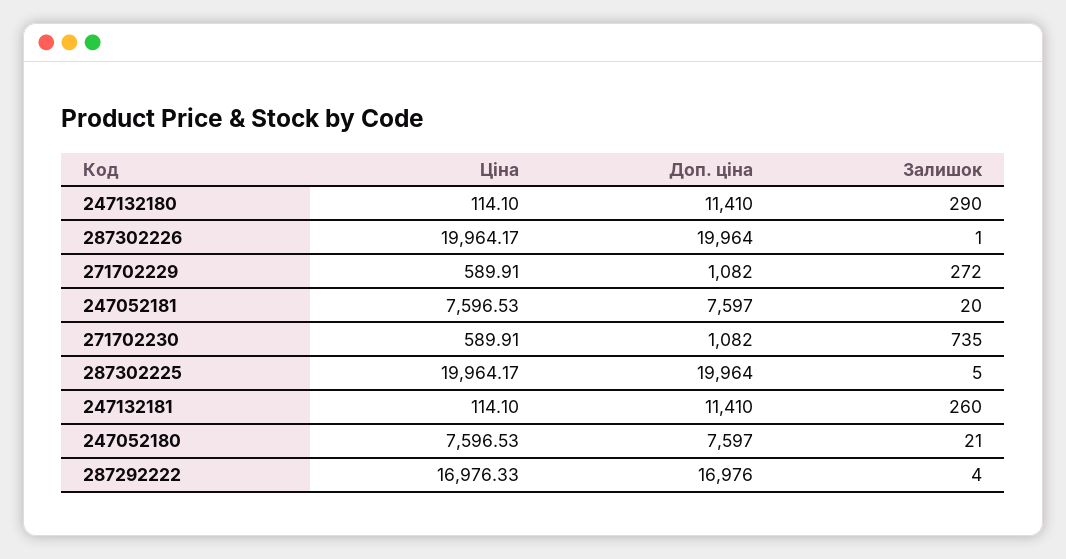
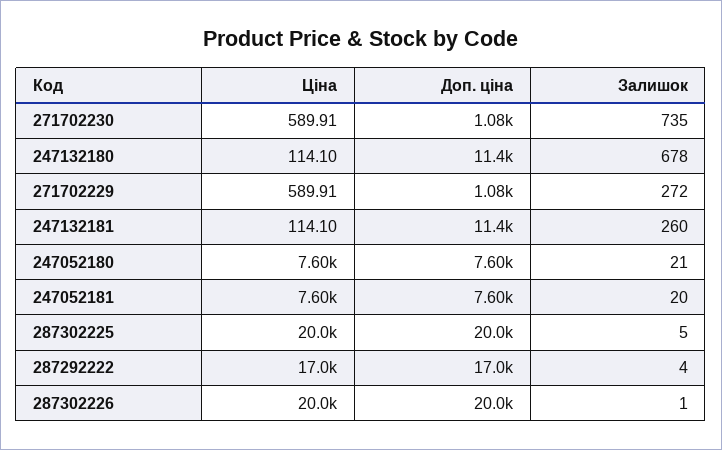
Залишок, 247132180: 290 -> 678

